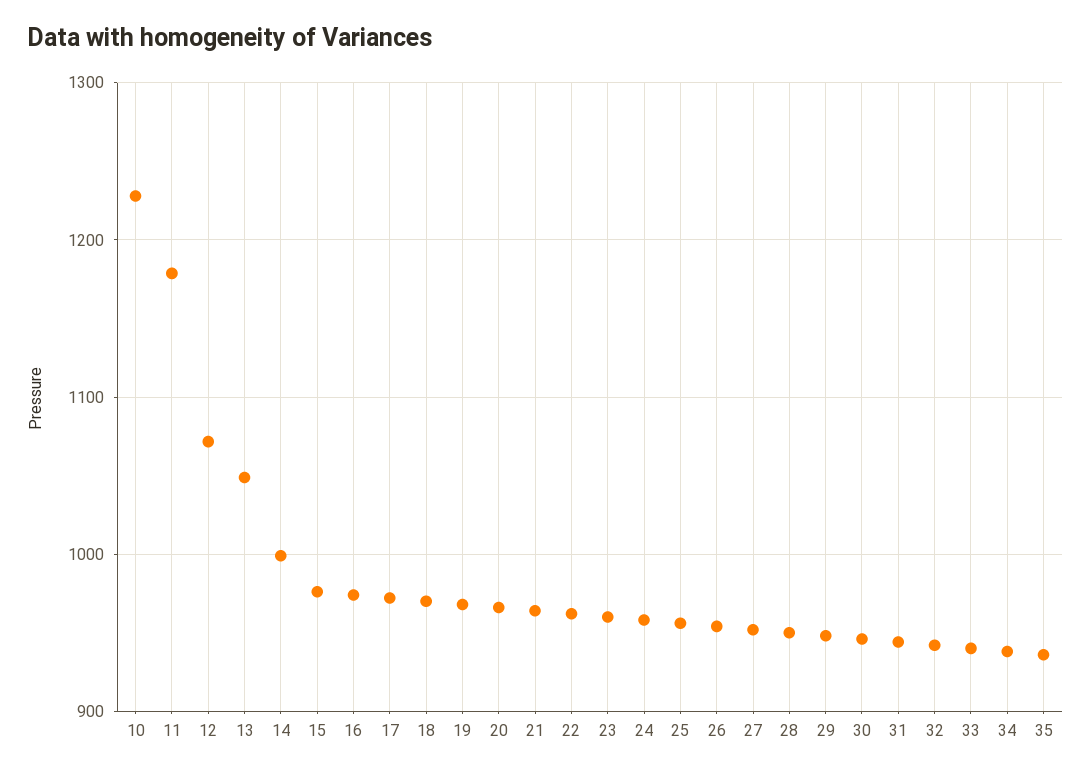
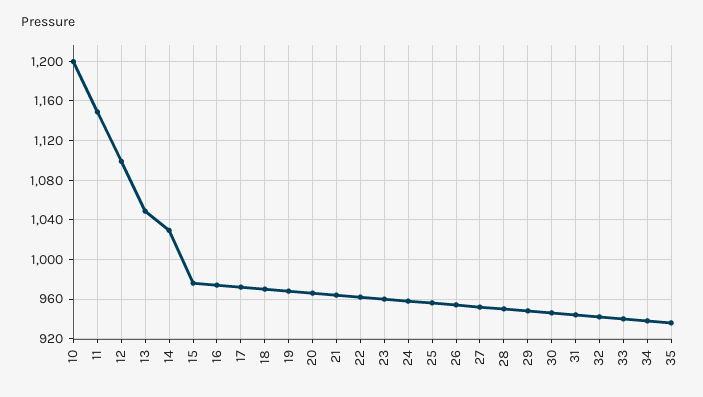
10: 1230 -> 1200
11: 1180 -> 1150
12: 1070 -> 1100
14: 1000 -> 1030

